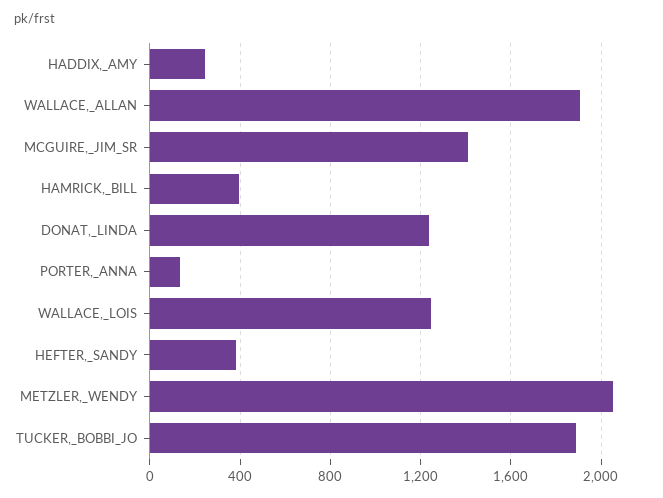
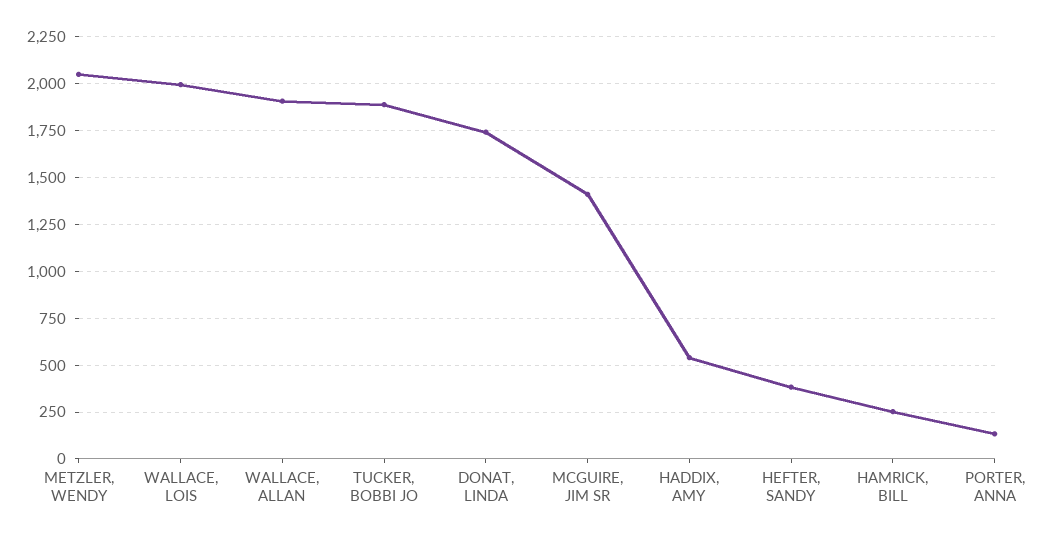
HADDIX,_AMY: 250 -> 550
HAMRICK,_BILL: 400 -> 250
DONAT,_LINDA: 1250 -> 1750
WALLACE,_LOIS: 1250 -> 2000

